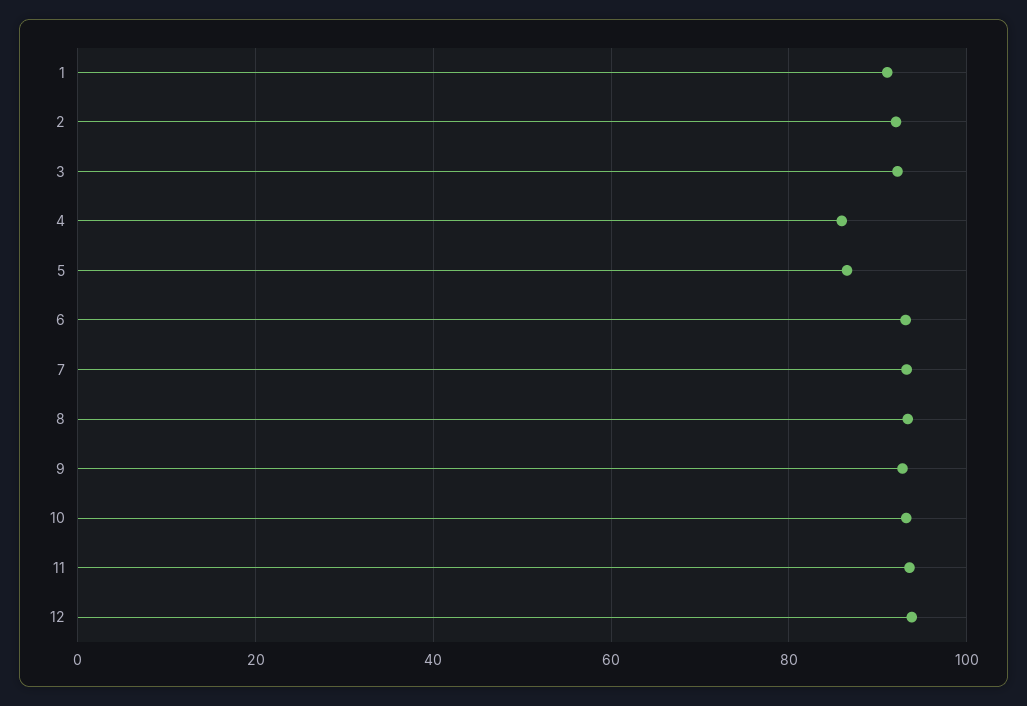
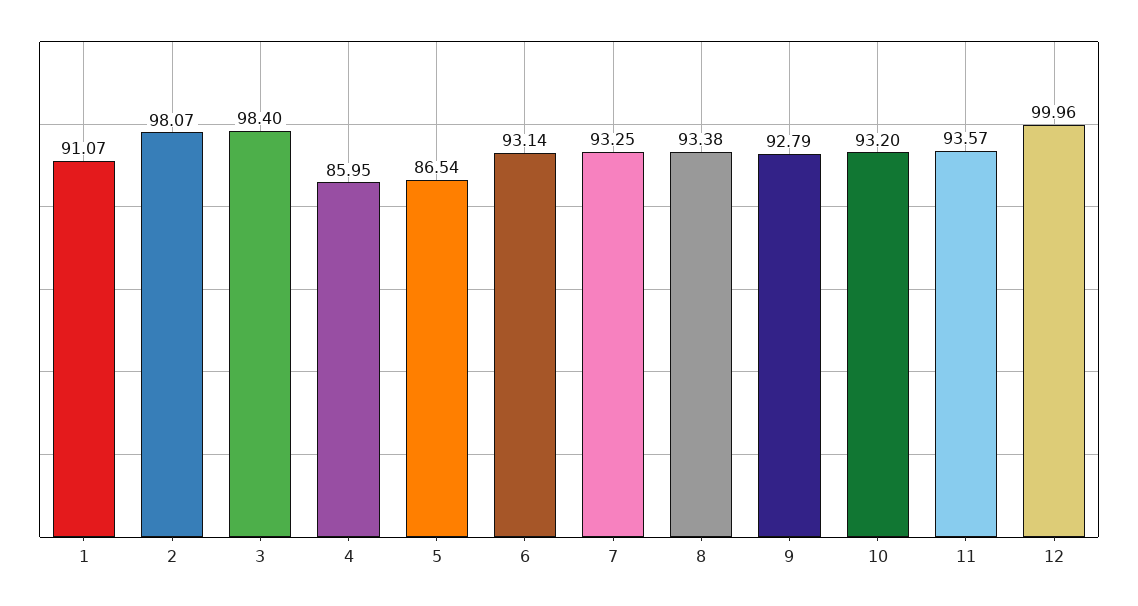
2: 92 -> 98.07
3: 92 -> 98.4
12: 94 -> 99.96

